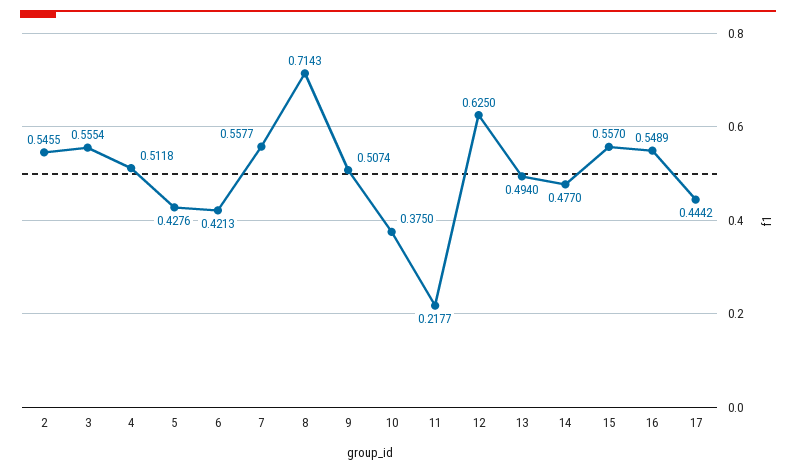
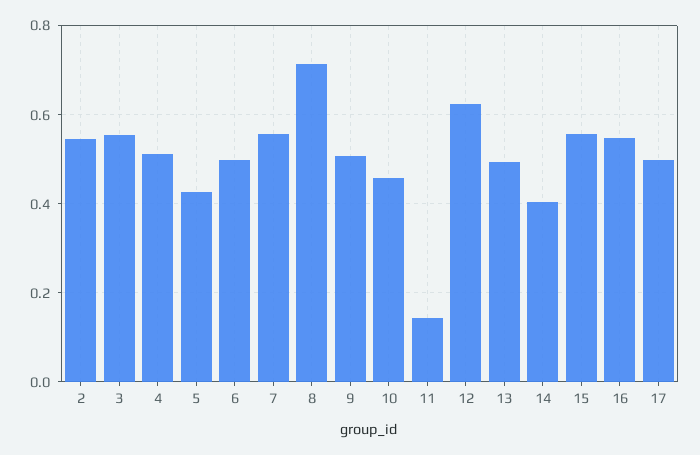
6: 0.4213 -> 0.5
10: 0.375 -> 0.46
11: 0.2177 -> 0.14
14: 0.477 -> 0.4
17: 0.4442 -> 0.5

